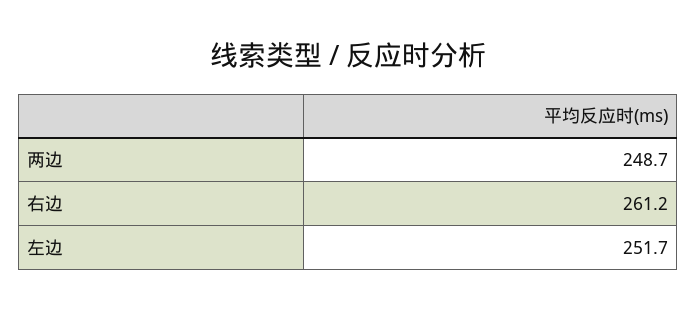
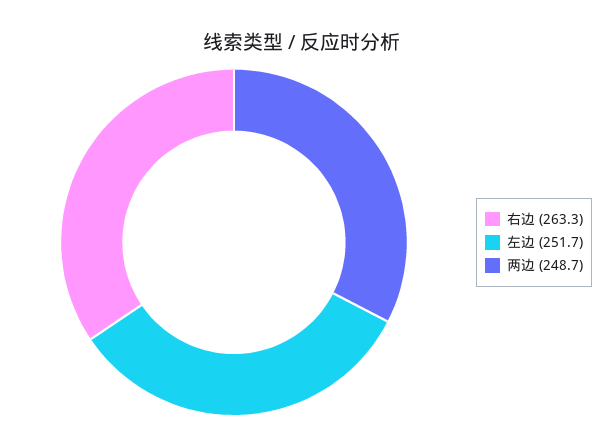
右边: 261.2 -> 263.3

